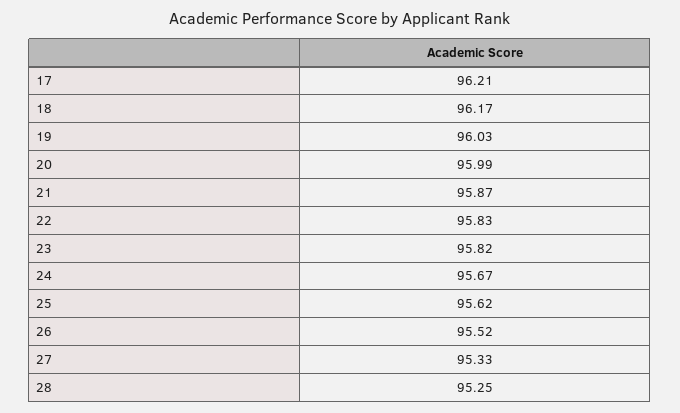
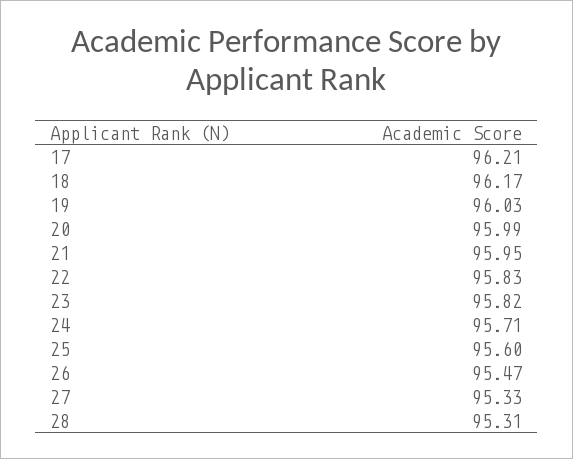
21: 95.87 -> 95.95
24: 95.67 -> 95.71
25: 95.62 -> 95.6
26: 95.52 -> 95.47
28: 95.25 -> 95.31

